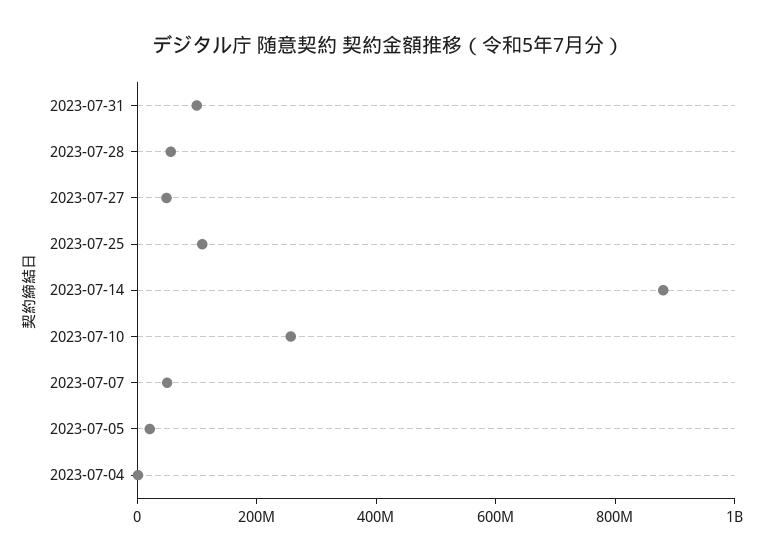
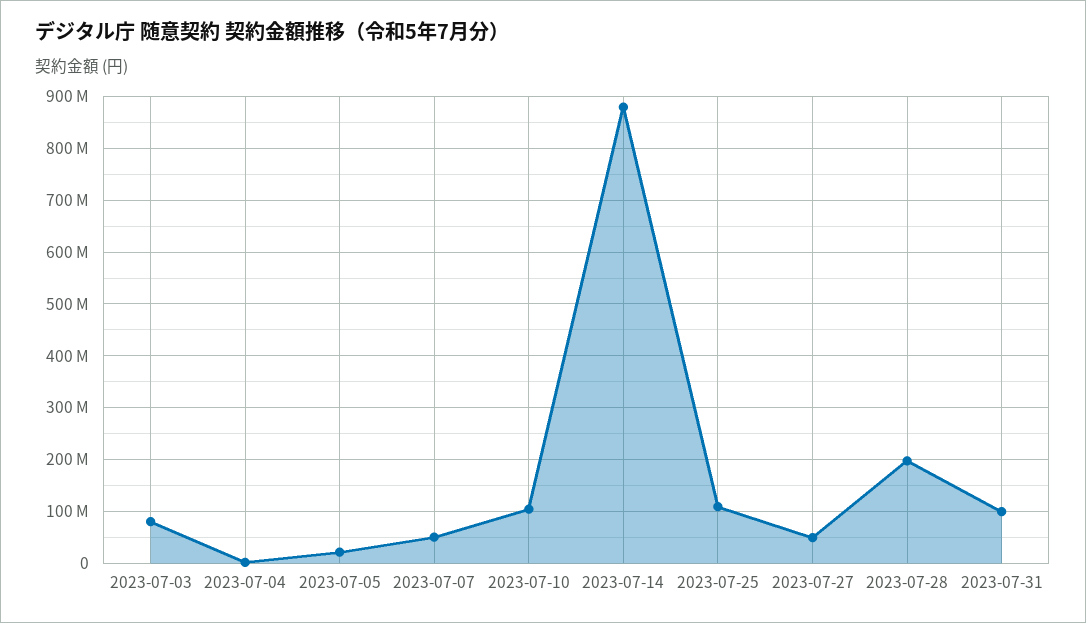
2023-07-28: 50000000 -> 200000000
2023-07-10: 250000000 -> 100000000
2023-07-03: none -> 80000000

